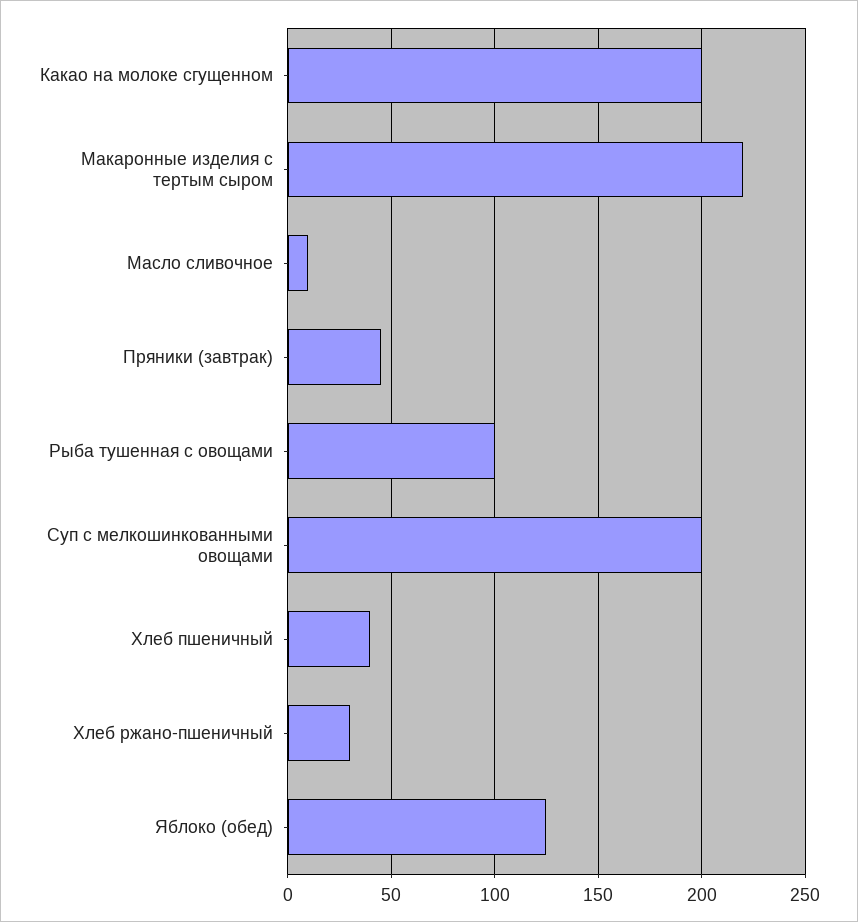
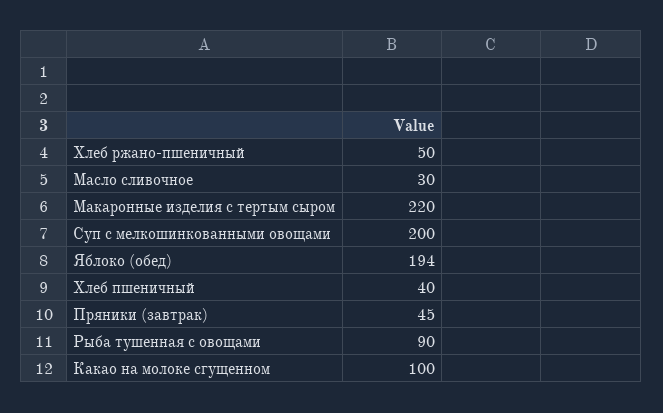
Какао на молоке сгущенном: 200 -> 100
Масло сливочное: 10 -> 30
Рыба тушенная с овощами: 100 -> 90
Хлеб ржано-пшеничный: 30 -> 50
Яблоко (обед): 125 -> 194

